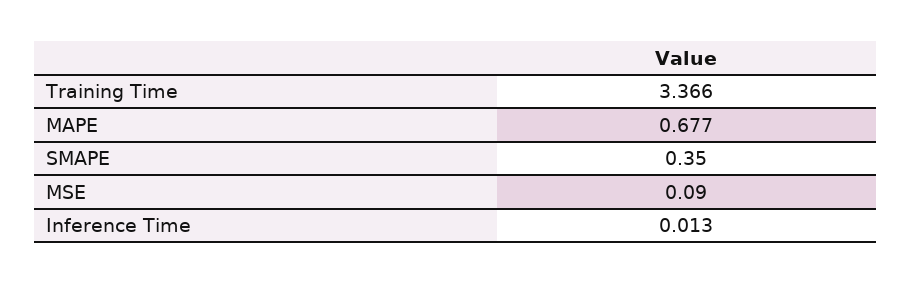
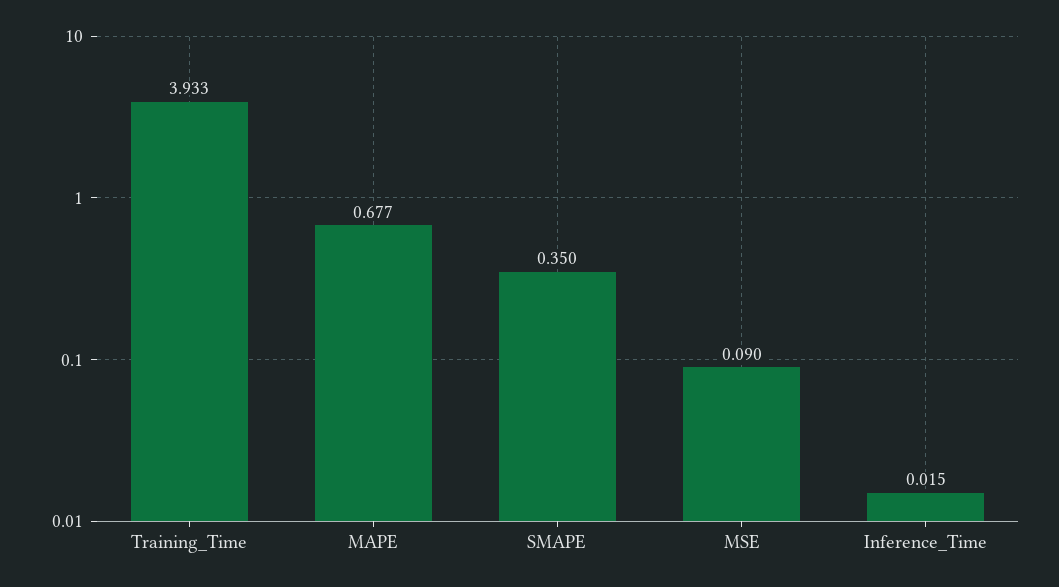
Training Time: 3.366 -> 3.933
Inference Time: 0.013 -> 0.015

